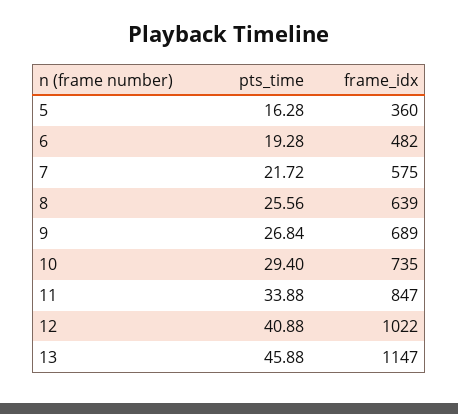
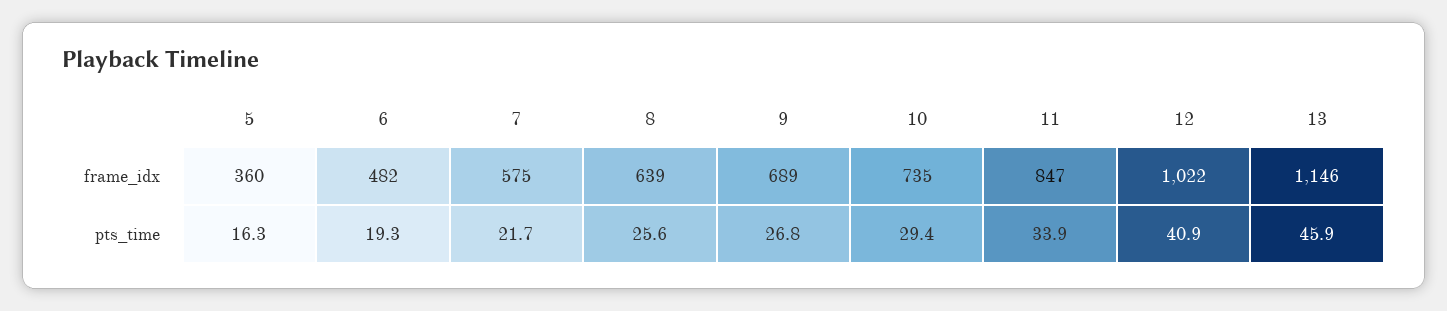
frame_idx, 13: 1147 -> 1146

